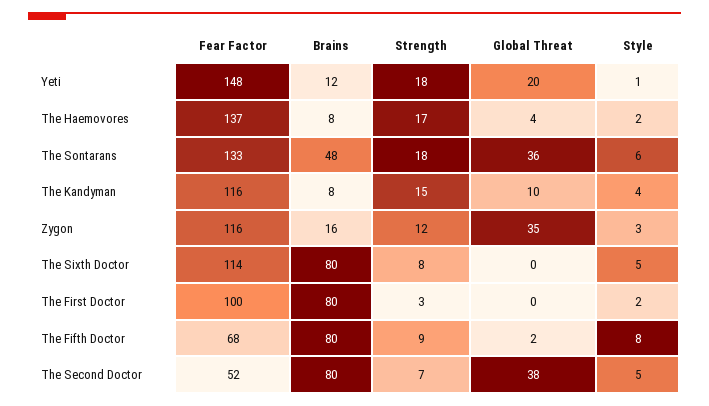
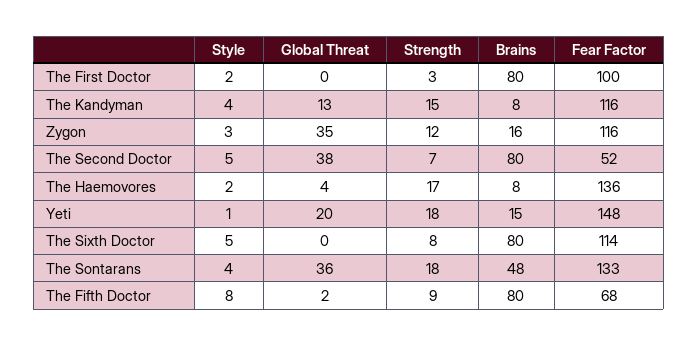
Brains, Yeti: 12 -> 15
Fear Factor, The Haemovores: 137 -> 136
Style, The Sontarans: 6 -> 4
Global Threat, The Kandyman: 10 -> 13

